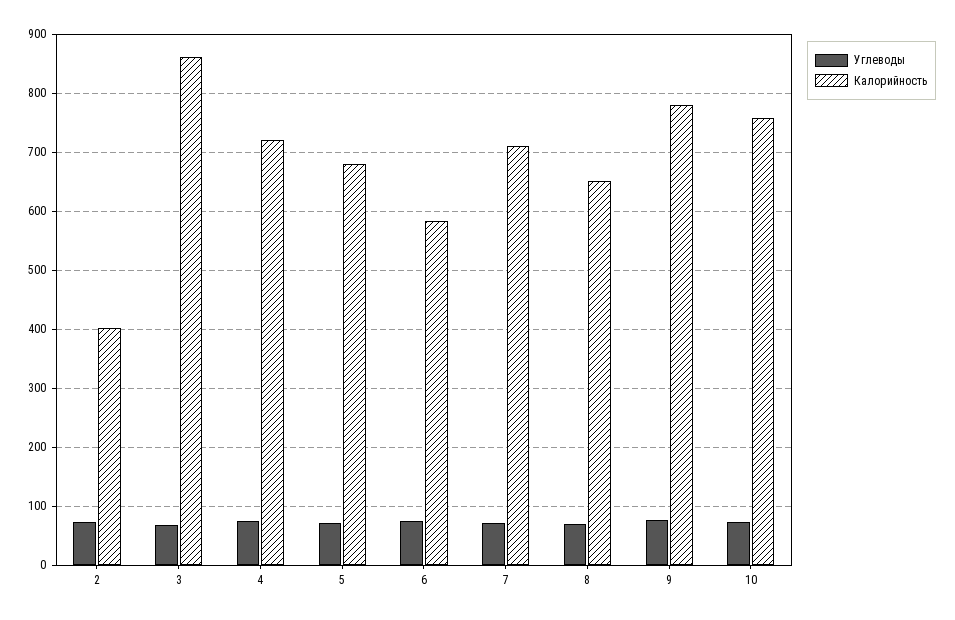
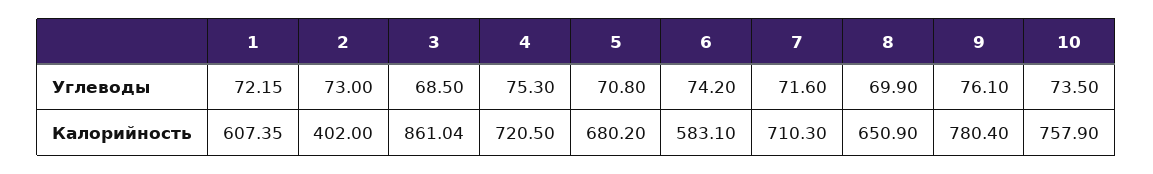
Углеводы, 1: none -> 72.15
Калорийность, 1: none -> 607.35

